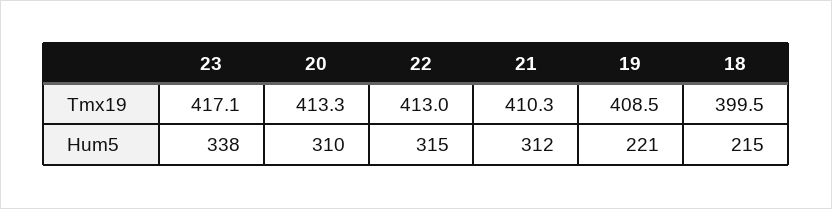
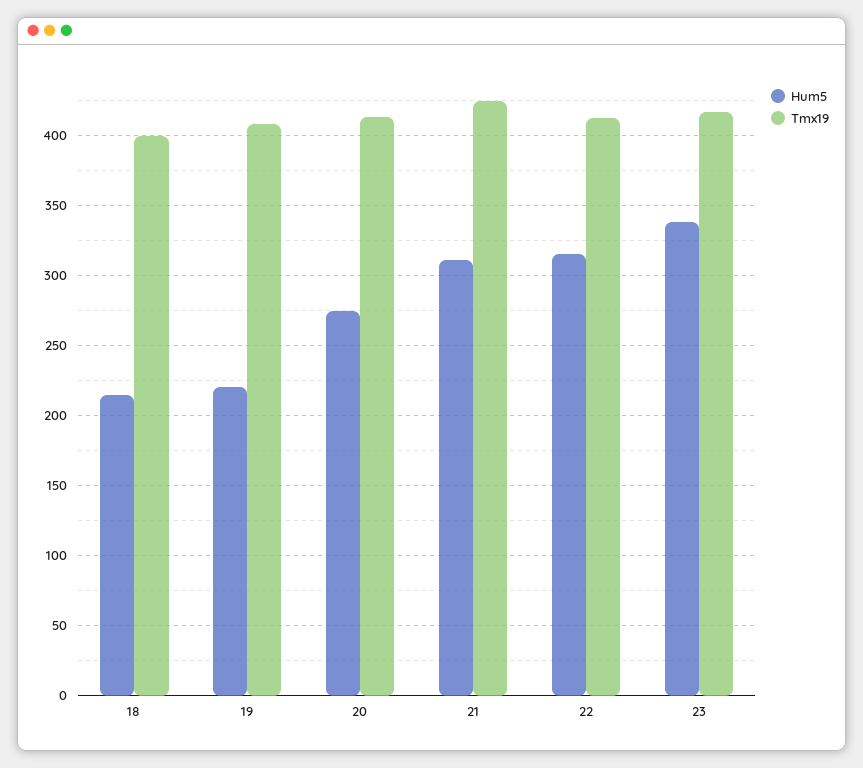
Tmx19, 21: 410.3 -> 425
Hum5, 20: 310 -> 275

